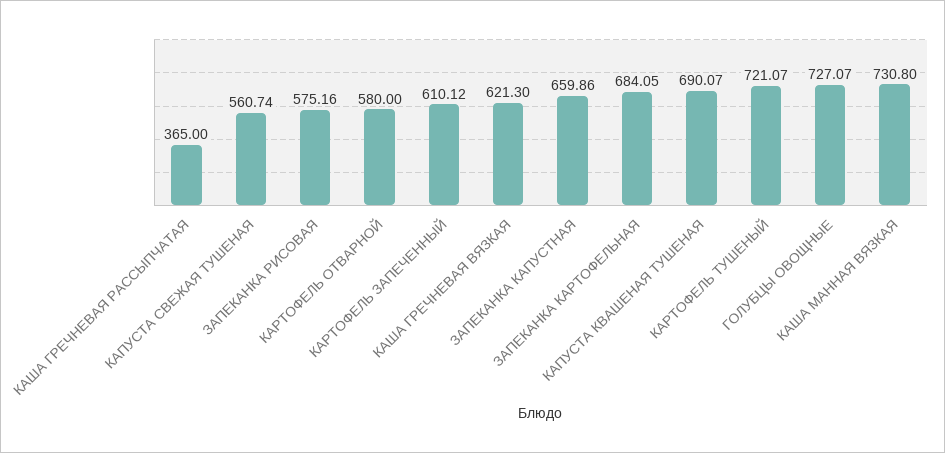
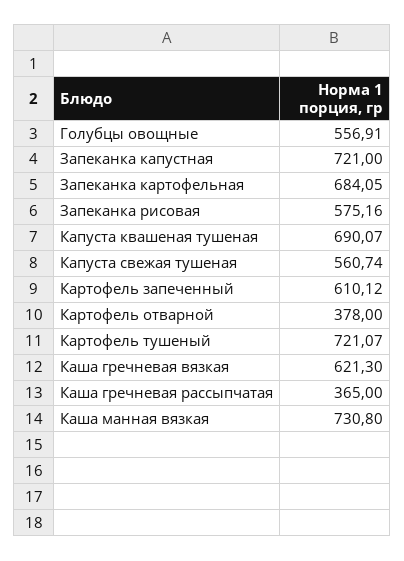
КАРТОФЕЛЬ ОТВАРНОЙ: 580 -> 378
ЗАПЕКАНКА КАПУСТНАЯ: 659.86 -> 721
ГОЛУБЦЫ ОВОЩНЫЕ: 727.07 -> 556.91

